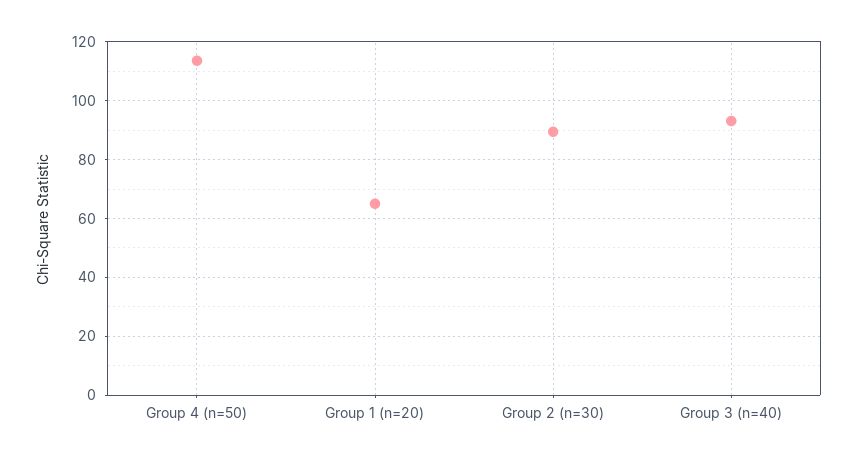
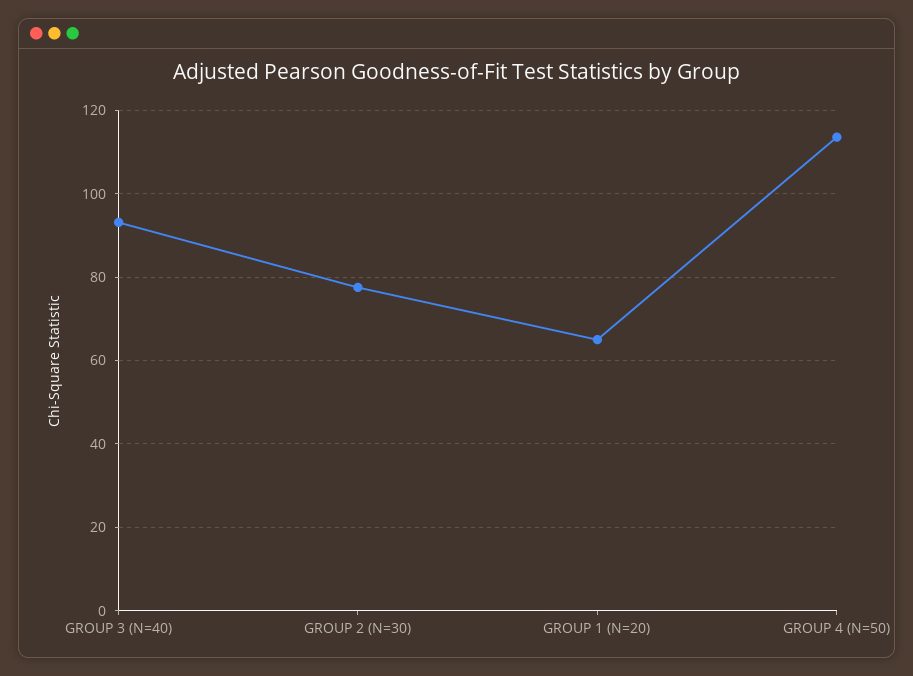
Group 2 (n=30): 90 -> 78

